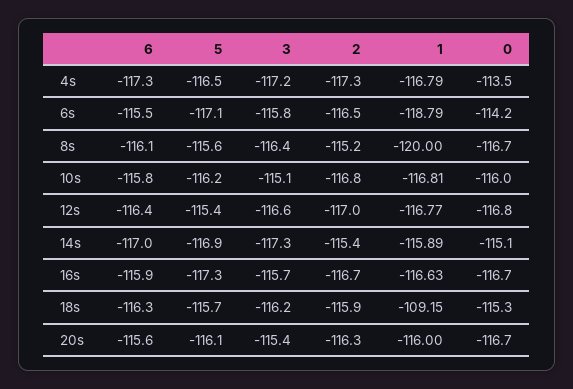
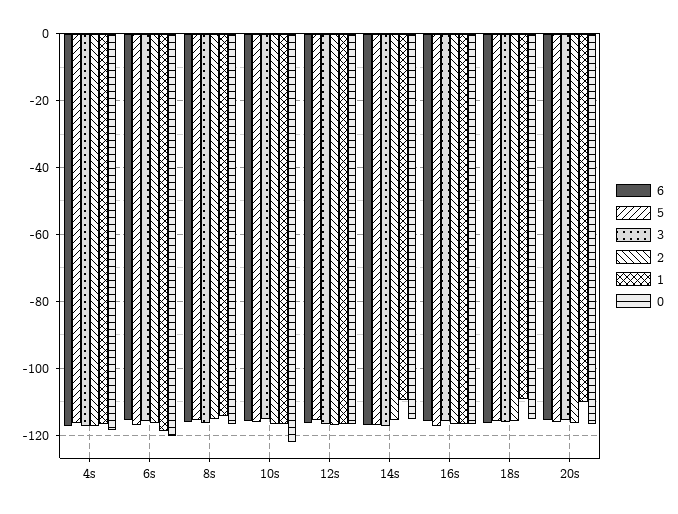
0, 4s: -113.5 -> -118
0, 6s: -114.2 -> -120
1, 8s: -120 -> -114
0, 10s: -116 -> -122
1, 14s: -115.89 -> -110
1, 20s: -116 -> -110

